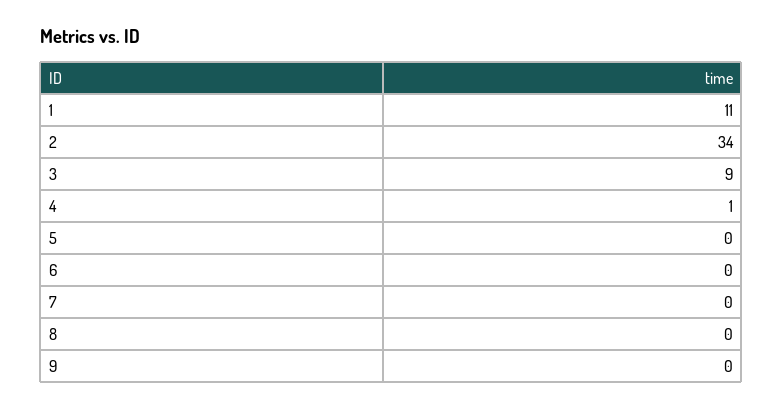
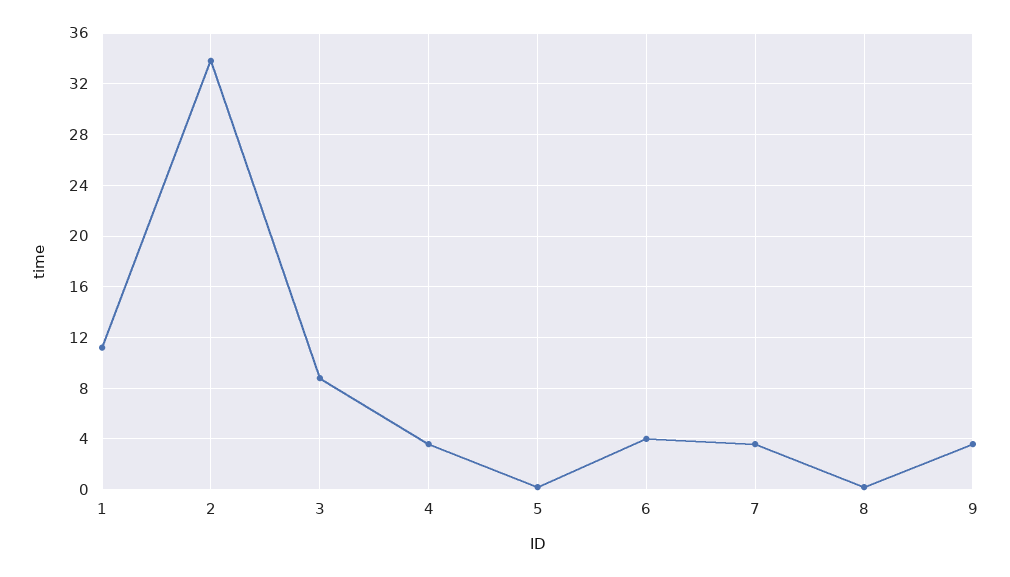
4: 1 -> 3.5
6: 0 -> 4
7: 0 -> 3.5
9: 0 -> 3.5

